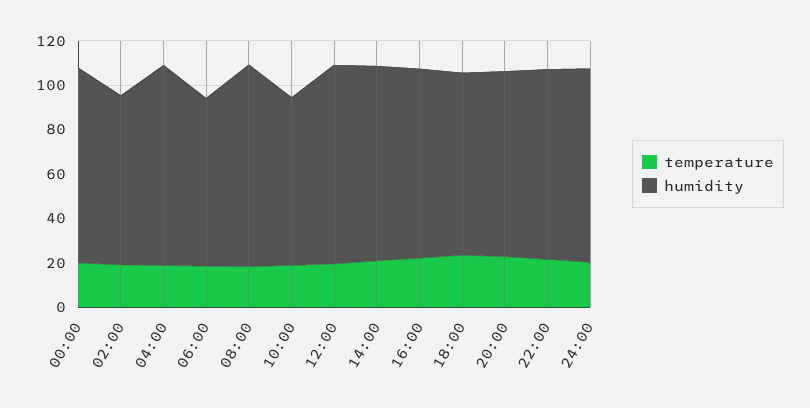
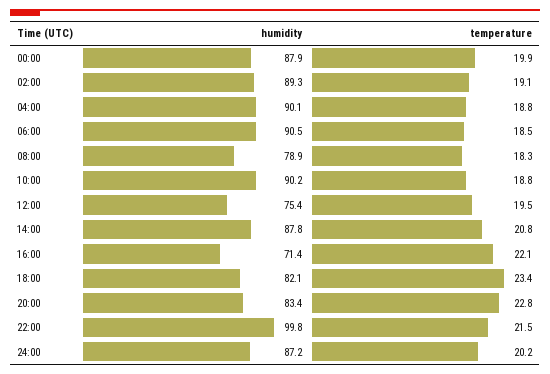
humidity, 02:00: 75 -> 89.3
humidity, 06:00: 75 -> 90.5
humidity, 08:00: 90 -> 78.9
humidity, 10:00: 75 -> 90.2
humidity, 12:00: 90 -> 75.4
humidity, 16:00: 85 -> 71.4
humidity, 22:00: 85 -> 99.8

